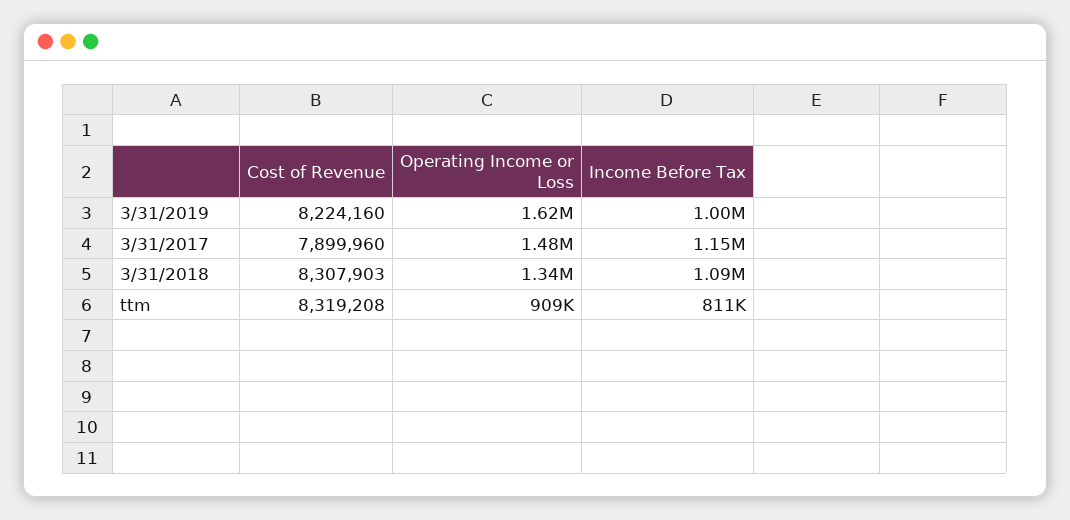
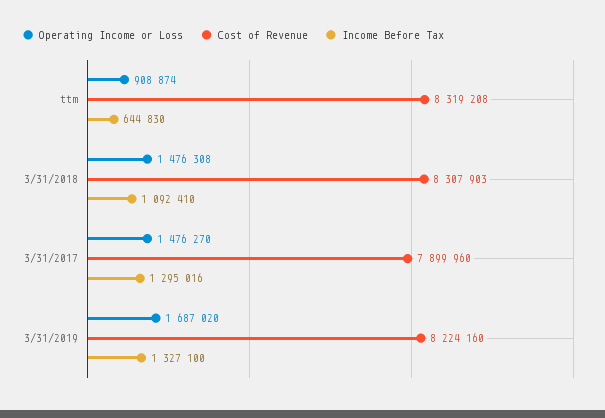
Operating Income or Loss, 3/31/2019: 1620000 -> 1687020
Income Before Tax, 3/31/2019: 1000000 -> 1327100
Income Before Tax, 3/31/2017: 1150000 -> 1295016
Operating Income or Loss, 3/31/2018: 1340000 -> 1476308
Income Before Tax, ttm: 811000 -> 644830

